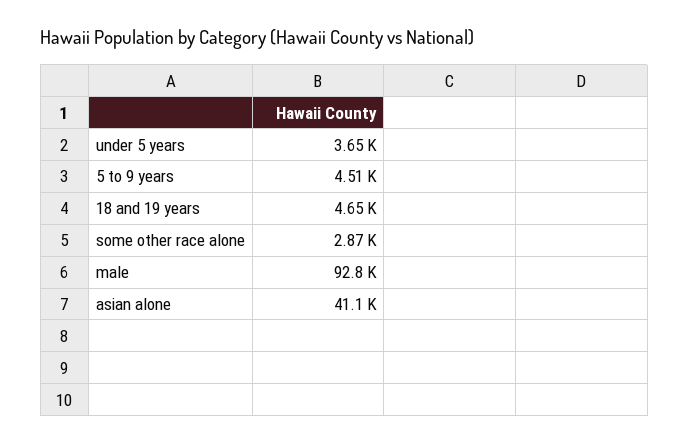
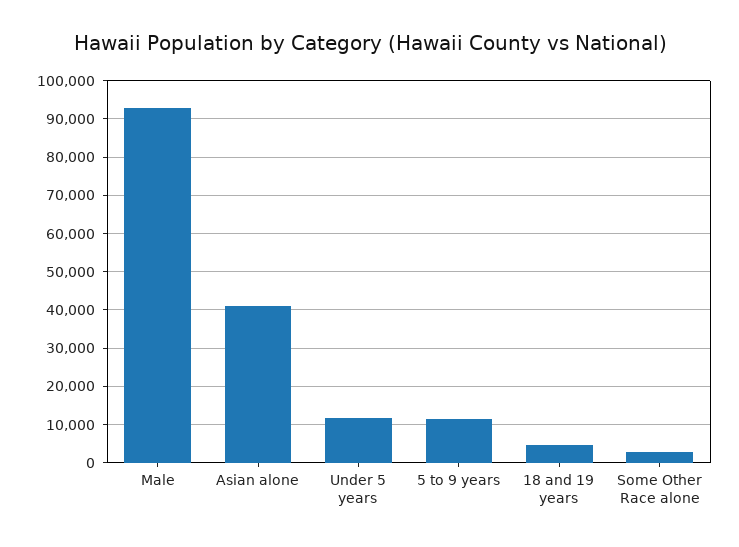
under 5 years: 3650 -> 12000
5 to 9 years: 4510 -> 12000

